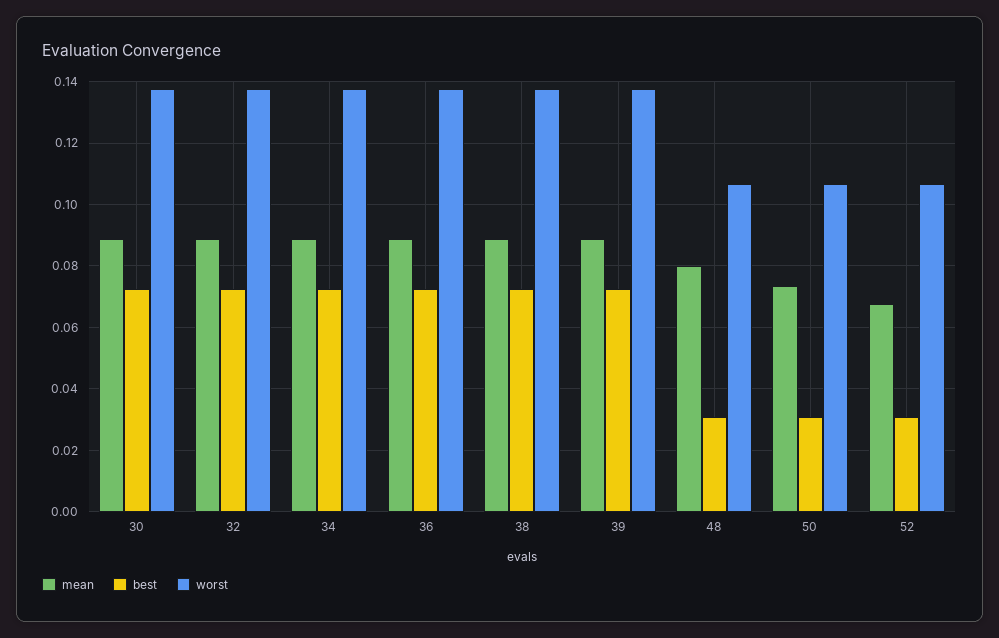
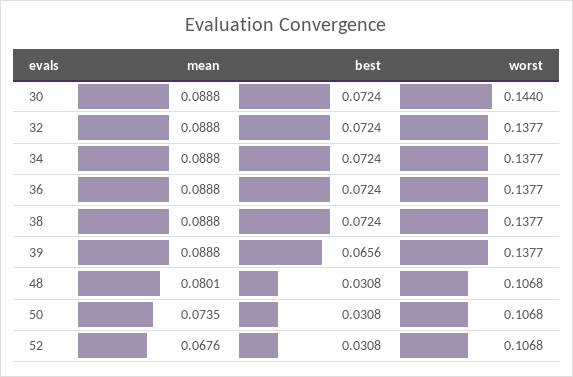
worst, 30: 0.138 -> 0.144
best, 39: 0.072 -> 0.0656

